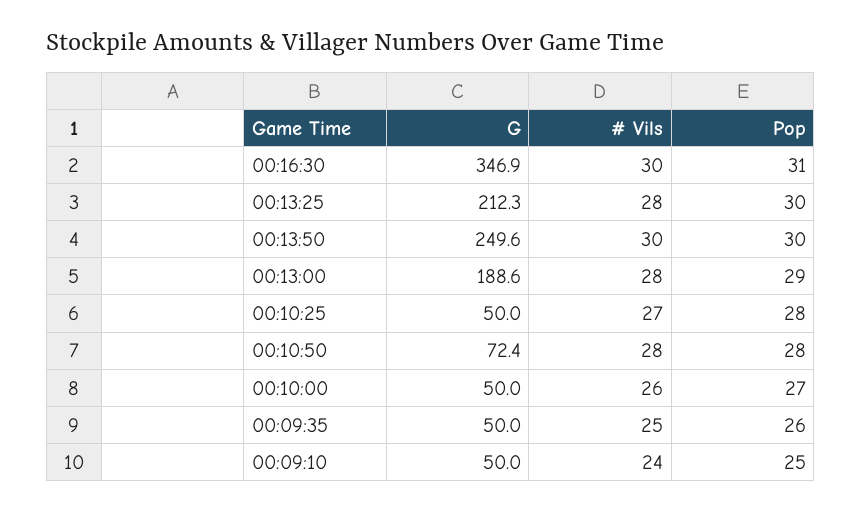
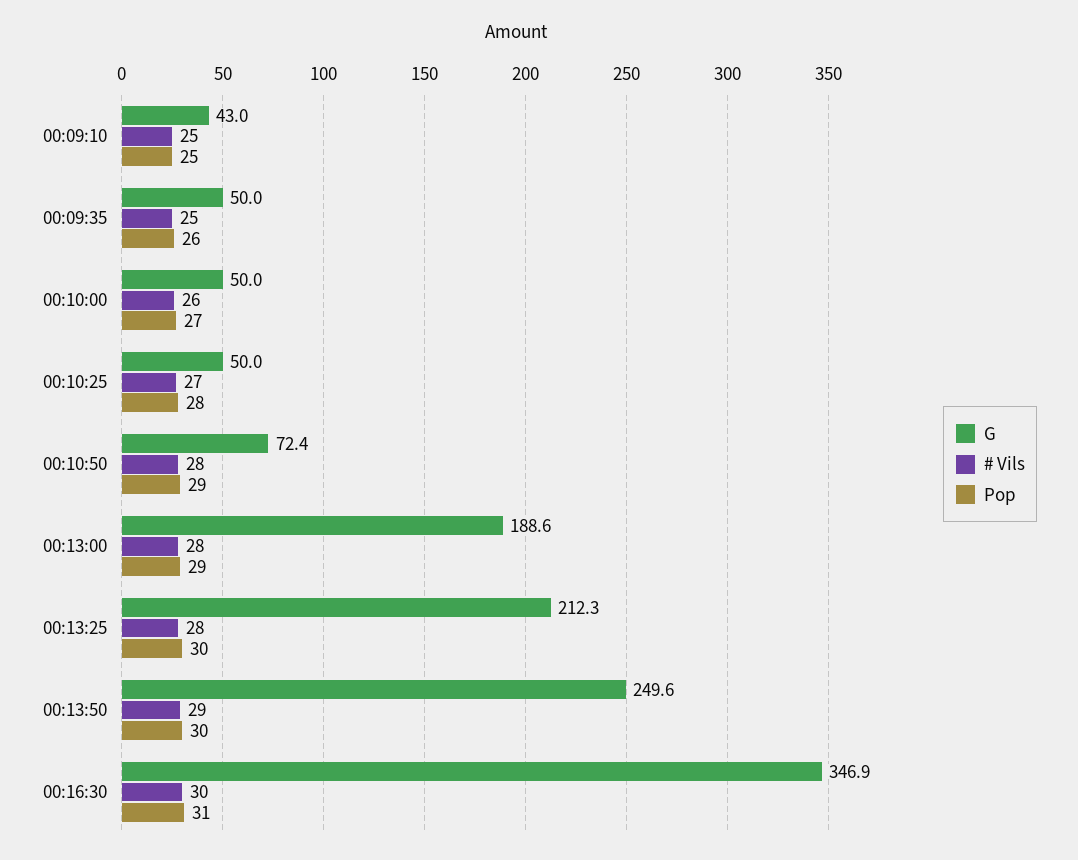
# Vils, 00:13:50: 30 -> 29
Pop, 00:10:50: 28 -> 29
G, 00:09:10: 50 -> 43
# Vils, 00:09:10: 24 -> 25

